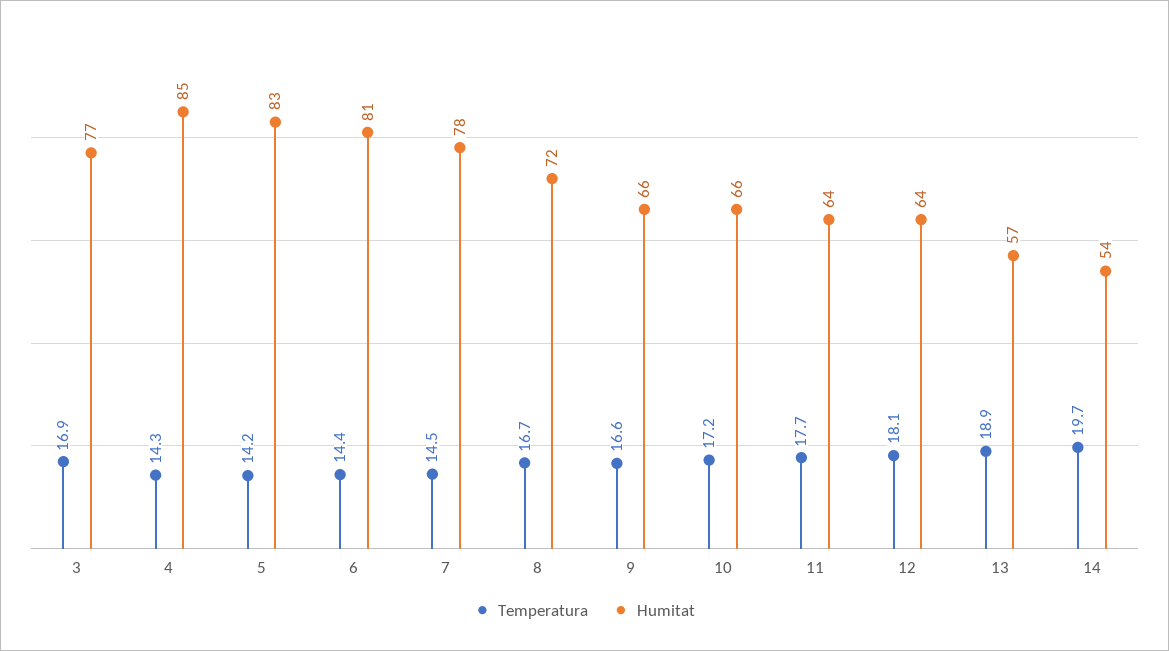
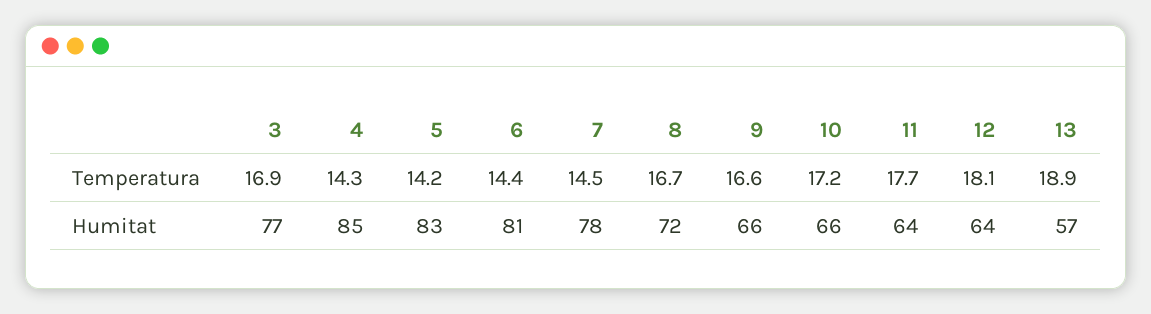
Temperatura, 14: 19.7 -> none
Humitat, 14: 54 -> none

